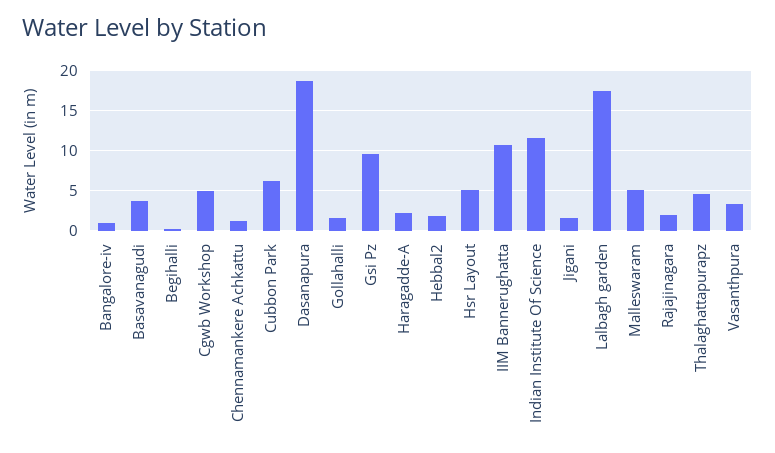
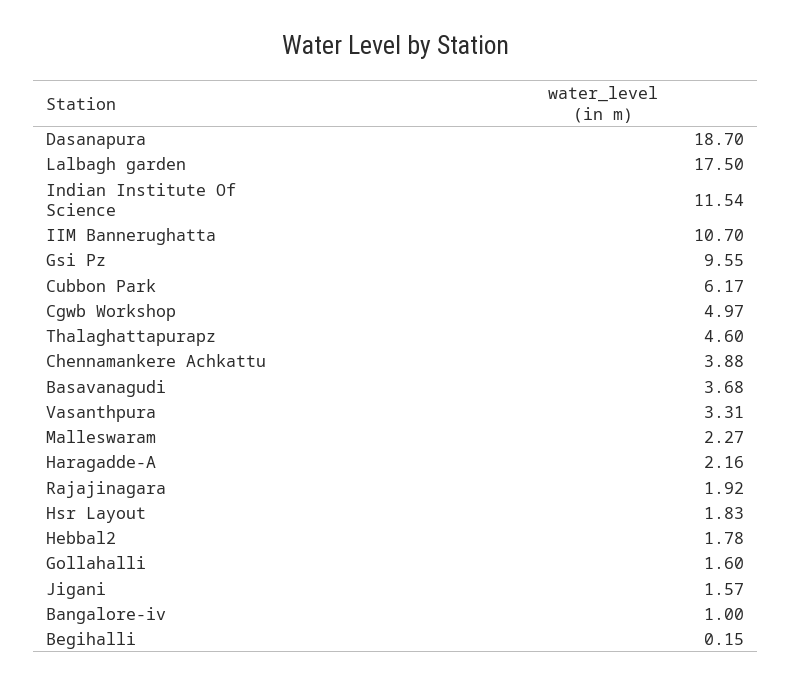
Chennamankere Achkattu: 1 -> 3.88
Hsr Layout: 5 -> 1.83
Malleswaram: 5 -> 2.27

